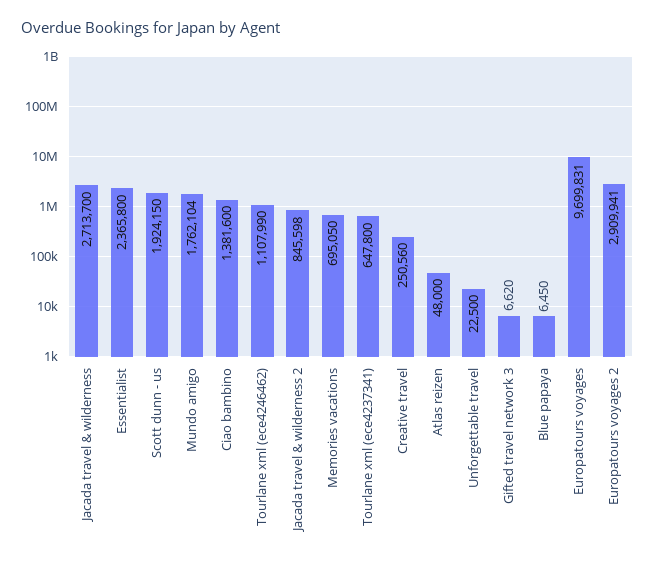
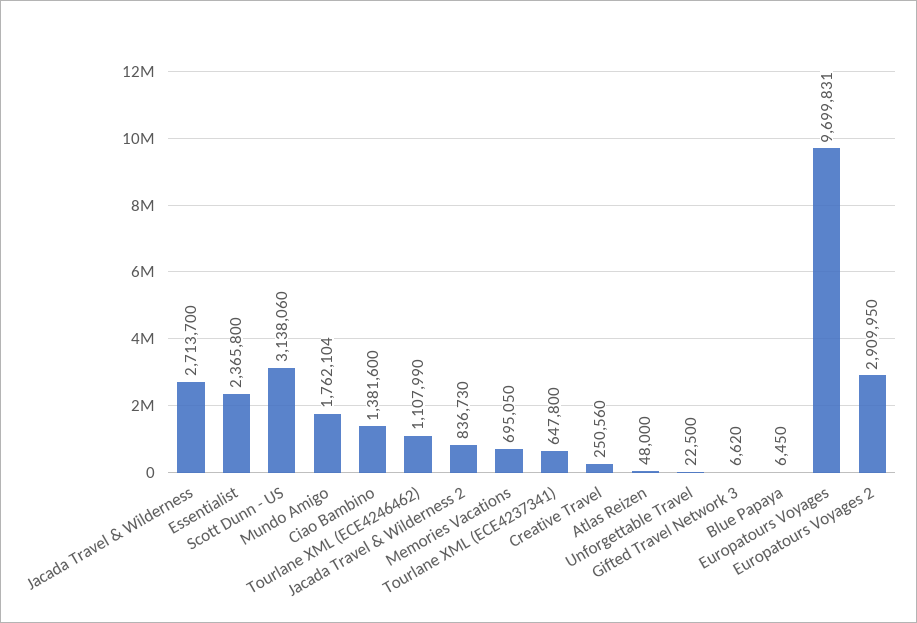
Scott dunn - us: 1924150 -> 3138060
Jacada travel & wilderness 2: 845598 -> 836730
Europatours voyages 2: 2909941 -> 2909950

